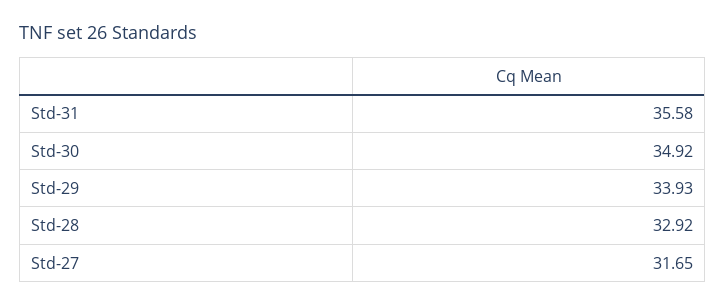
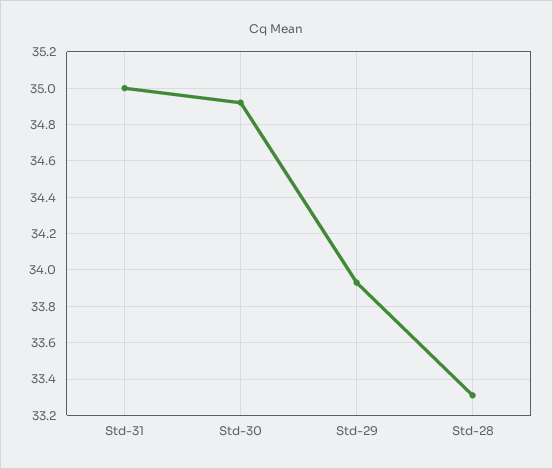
Std-31: 35.58 -> 35
Std-28: 32.92 -> 33.3
Std-27: 31.65 -> none

